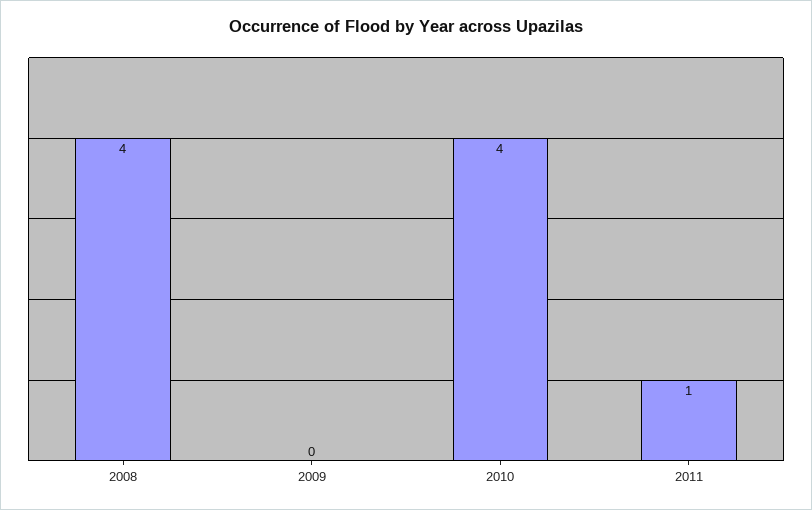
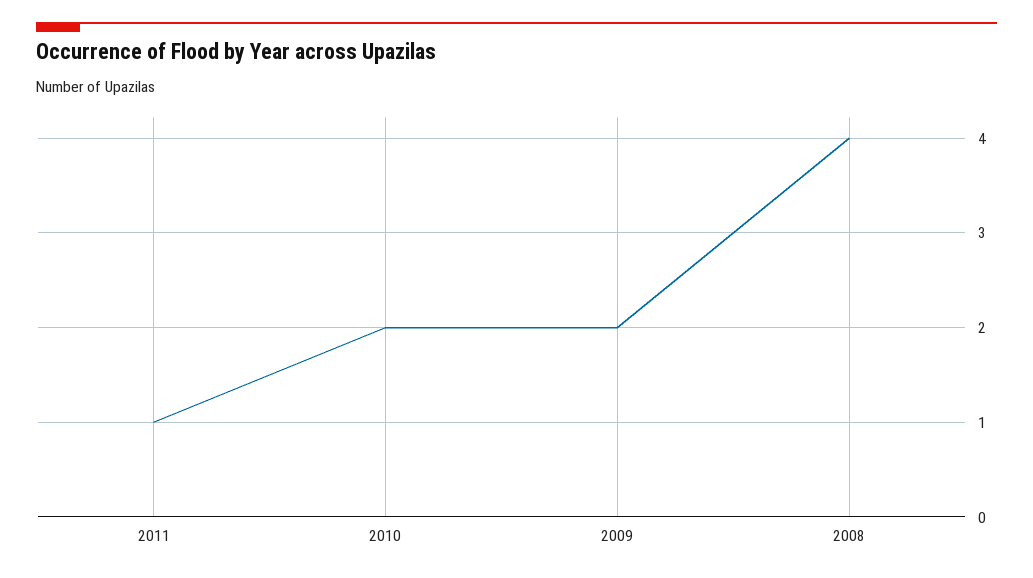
2009: 0 -> 2
2010: 4 -> 2

